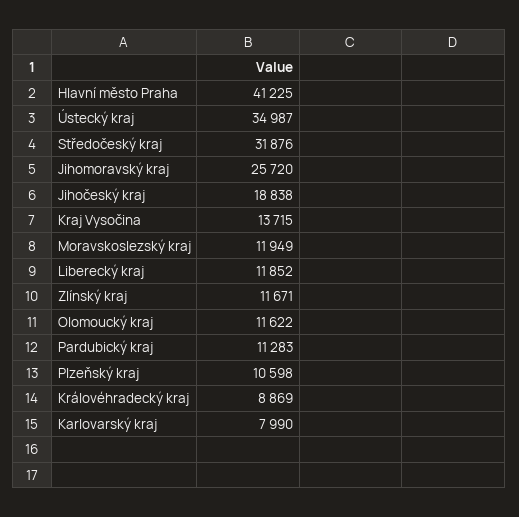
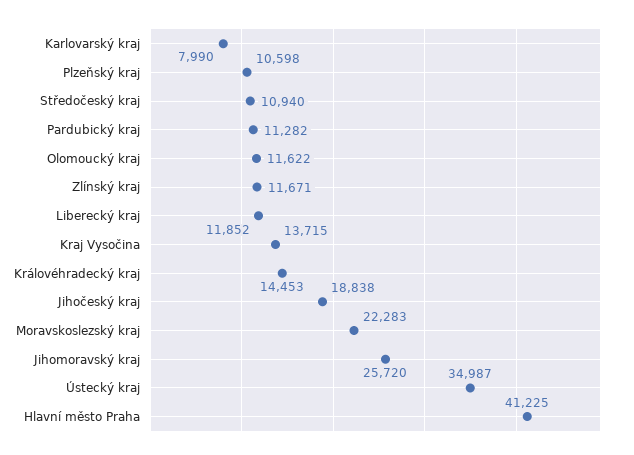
Středočeský kraj: 31876 -> 10940
Moravskoslezský kraj: 11949 -> 22283
Pardubický kraj: 11283 -> 11282
Královéhradecký kraj: 8869 -> 14453

